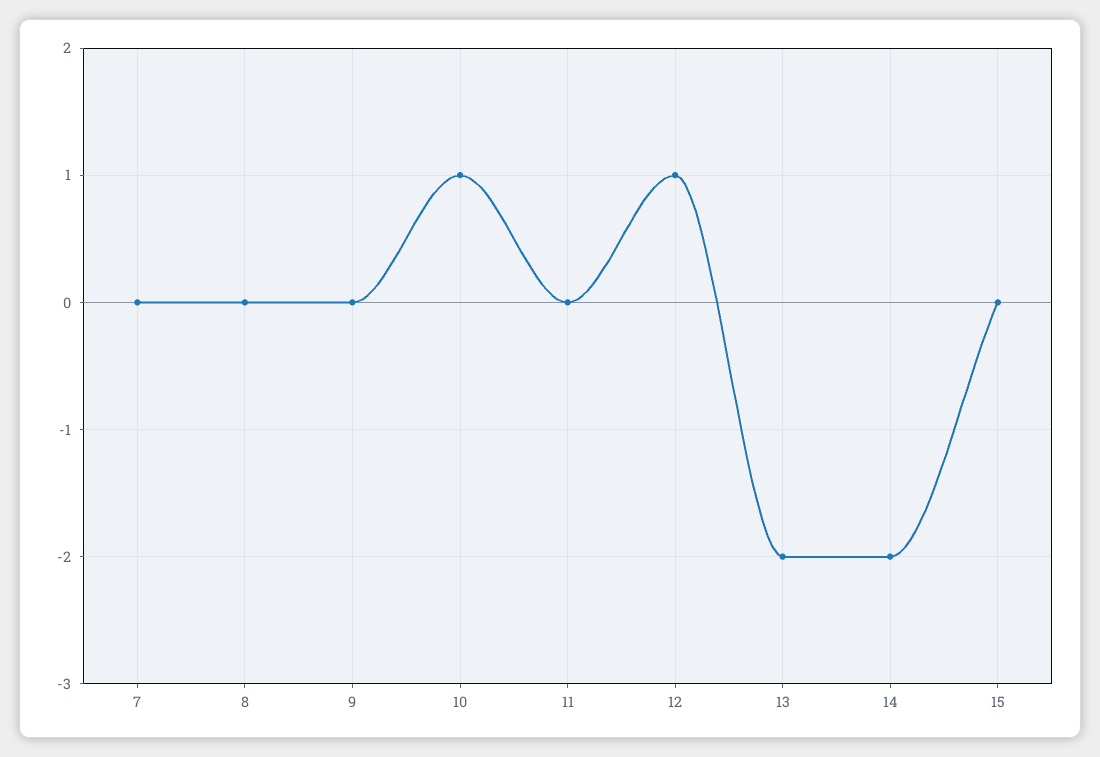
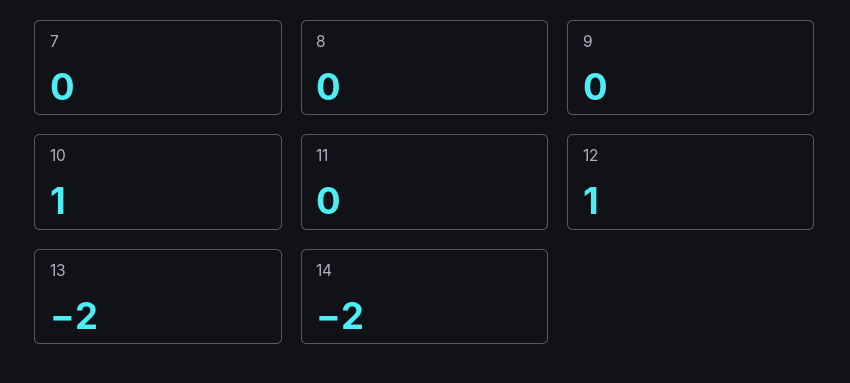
15: 0 -> none

